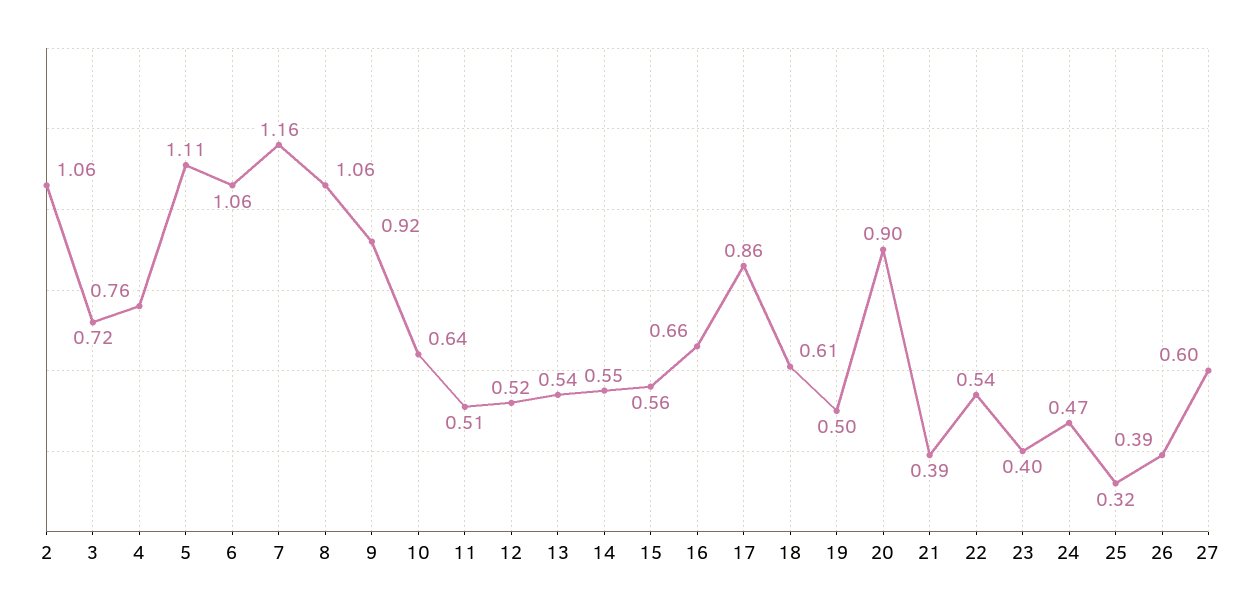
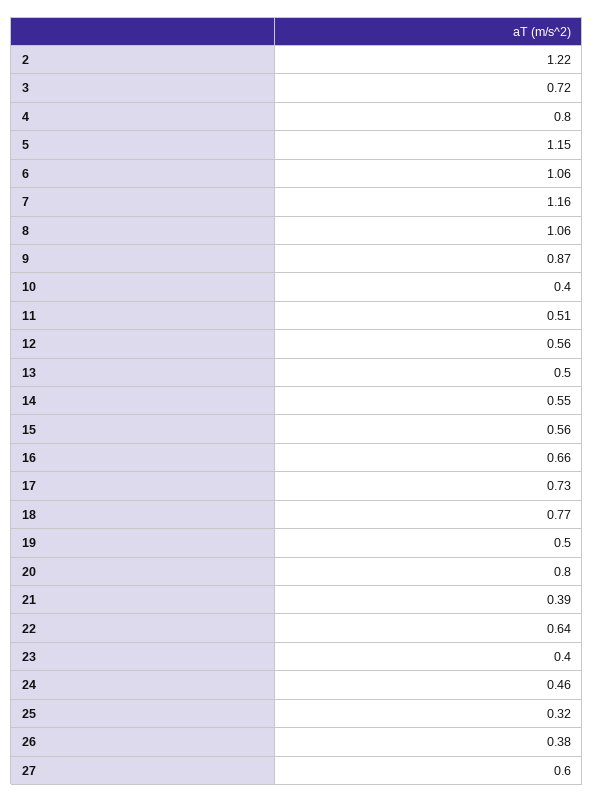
2: 1.06 -> 1.22
4: 0.76 -> 0.8
5: 1.11 -> 1.15
9: 0.92 -> 0.87
10: 0.64 -> 0.4
12: 0.52 -> 0.56
13: 0.54 -> 0.5
17: 0.86 -> 0.73
18: 0.61 -> 0.77
20: 0.9 -> 0.8
22: 0.54 -> 0.64
24: 0.47 -> 0.46
26: 0.39 -> 0.38

